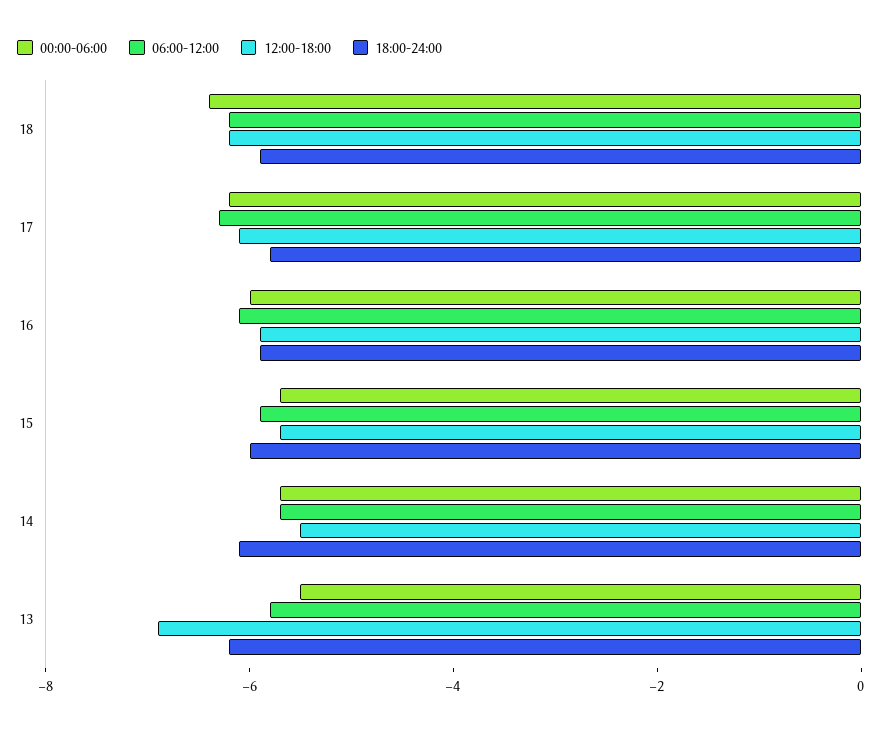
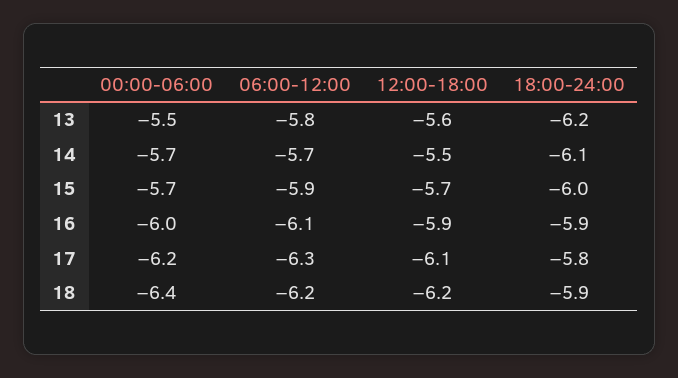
12:00-18:00, 13: -7 -> -5.6

